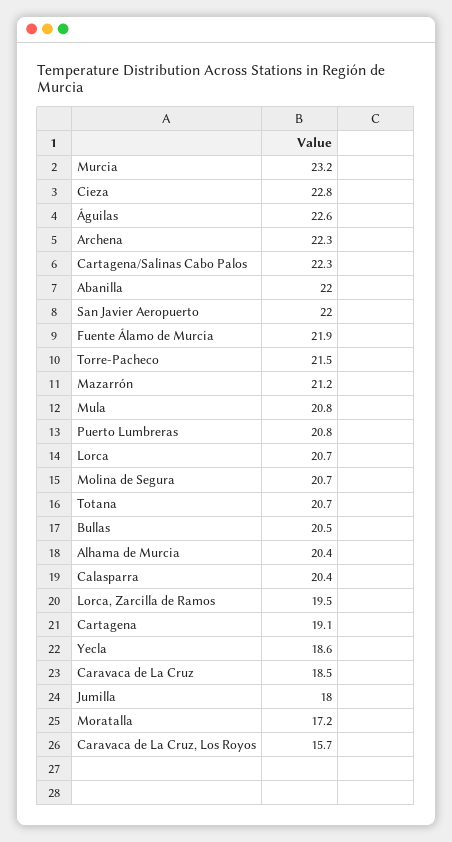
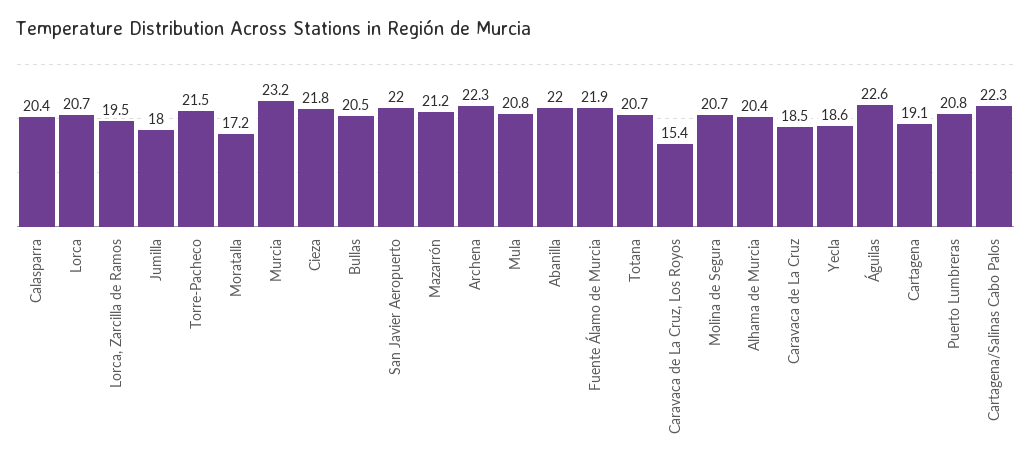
Cieza: 22.8 -> 21.8
Caravaca de La Cruz, Los Royos: 15.7 -> 15.4

